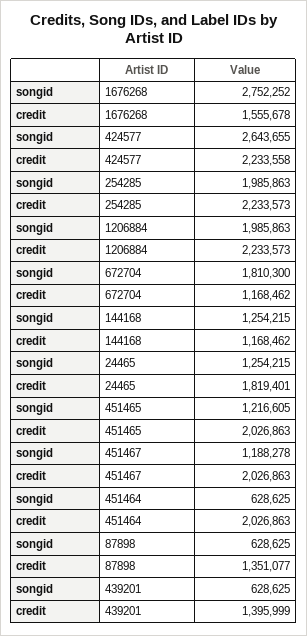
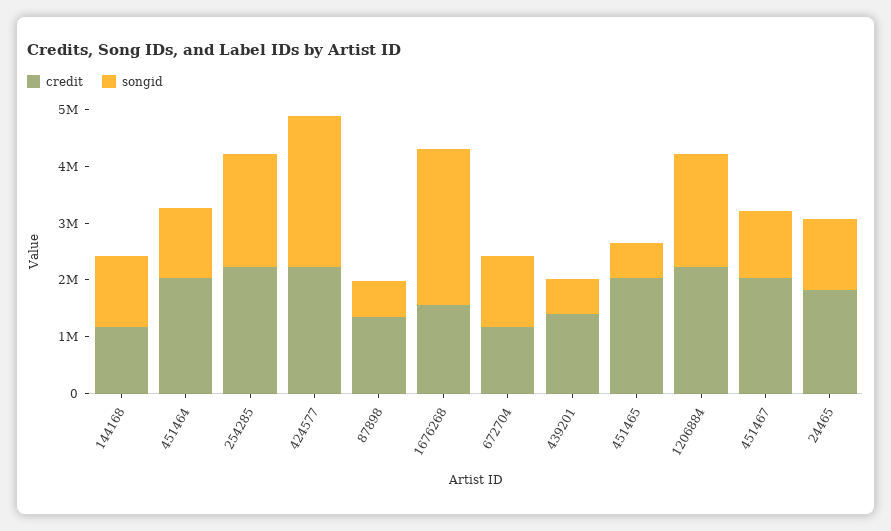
songid, 672704: 1810300 -> 1200000
songid, 451465: 1216605 -> 600000
songid, 451464: 628625 -> 1200000

